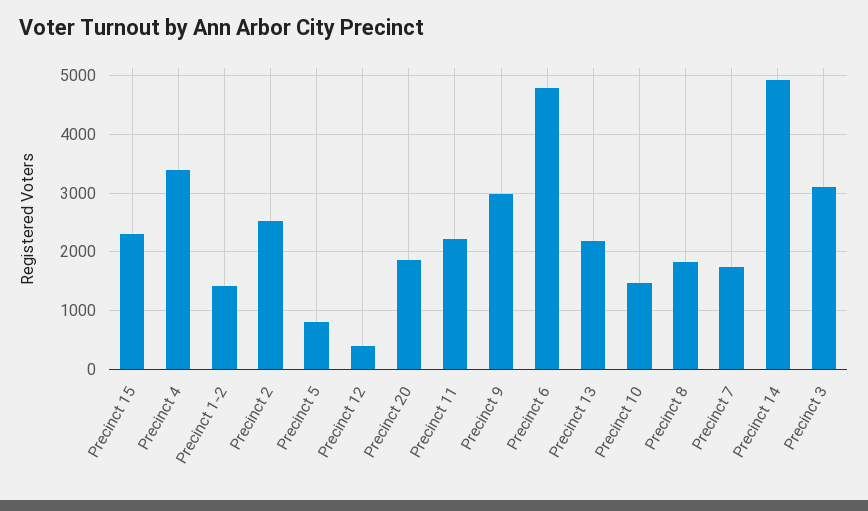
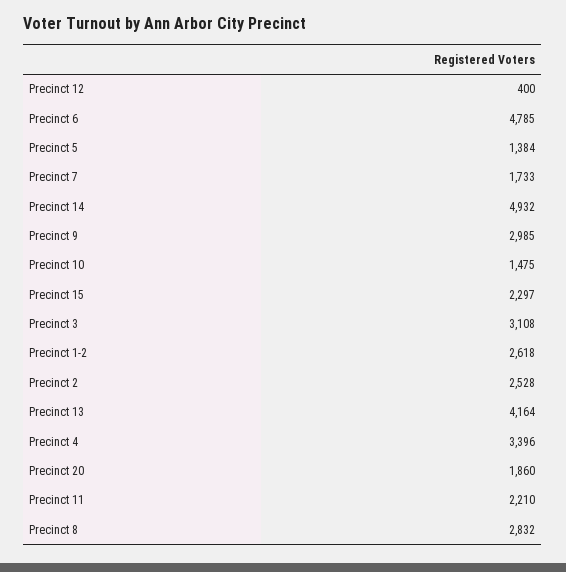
Precinct 1-2: 1400 -> 2618
Precinct 5: 800 -> 1384
Precinct 13: 2200 -> 4164
Precinct 8: 1800 -> 2832

